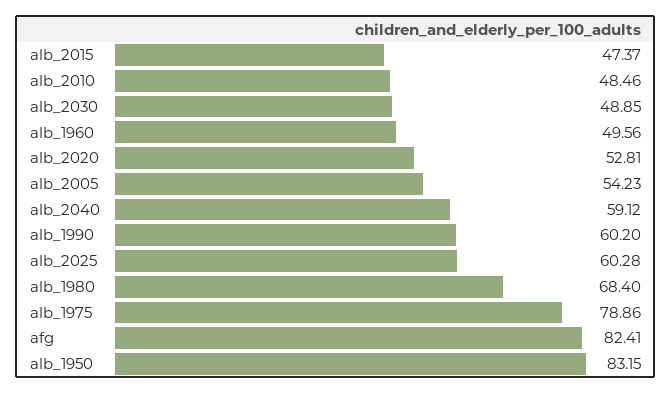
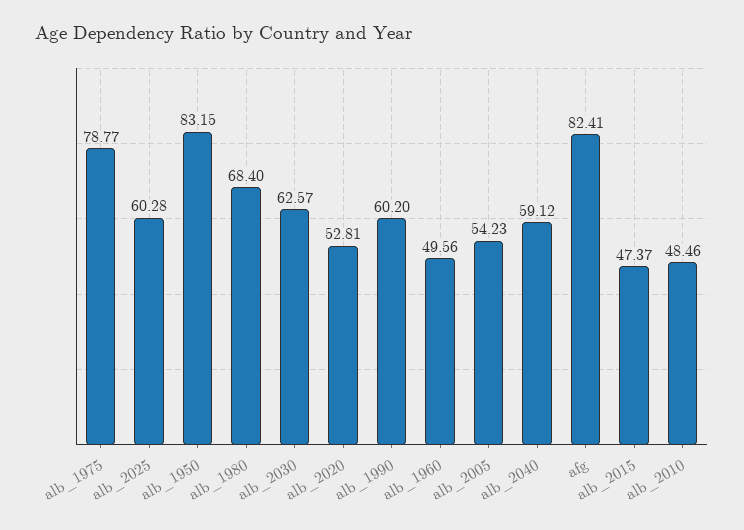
alb_2030: 48.85 -> 62.57
alb_1975: 78.86 -> 78.77

